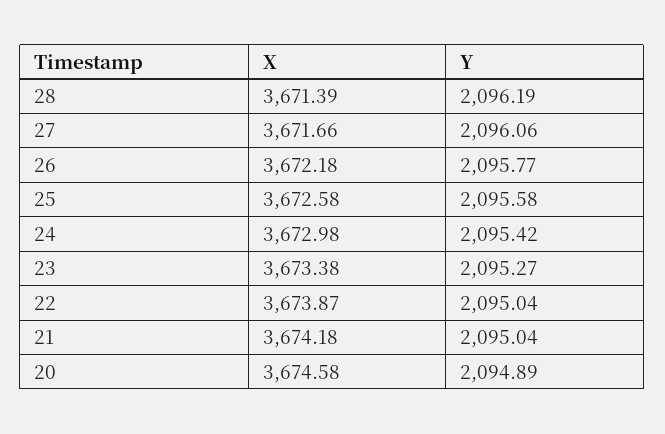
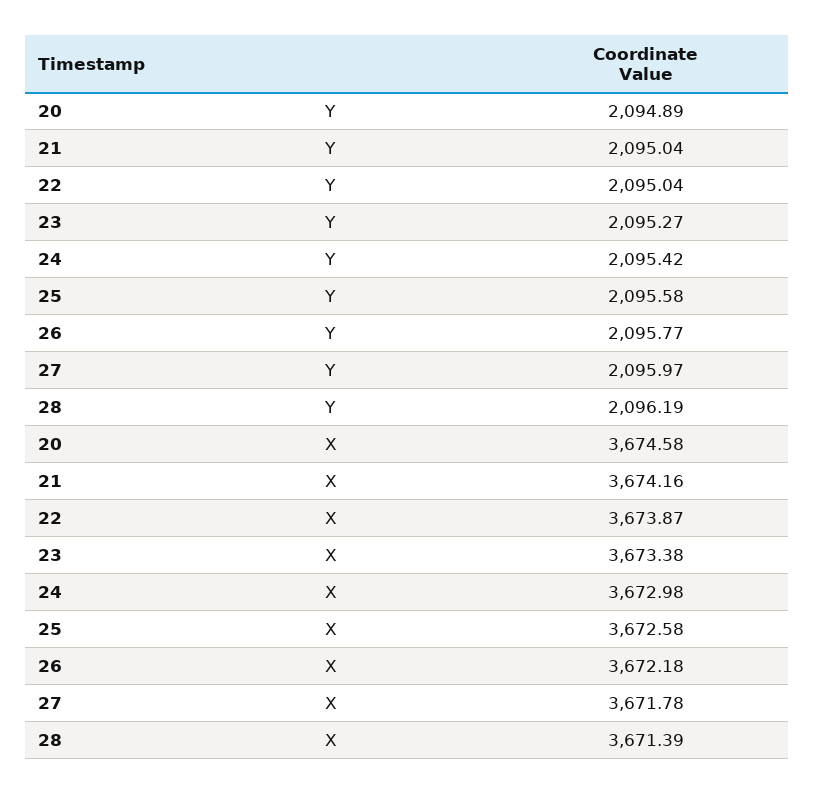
X, 27: 3671.66 -> 3671.78
Y, 27: 2096.06 -> 2095.97
X, 21: 3674.18 -> 3674.16

